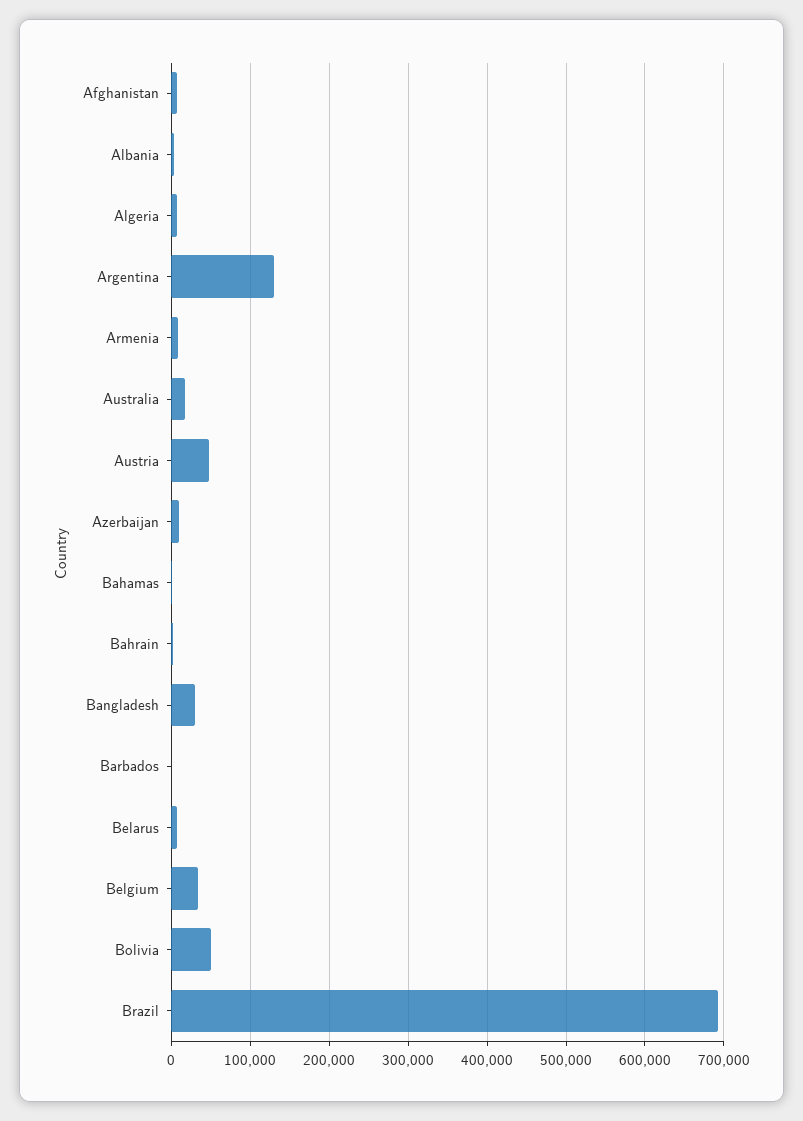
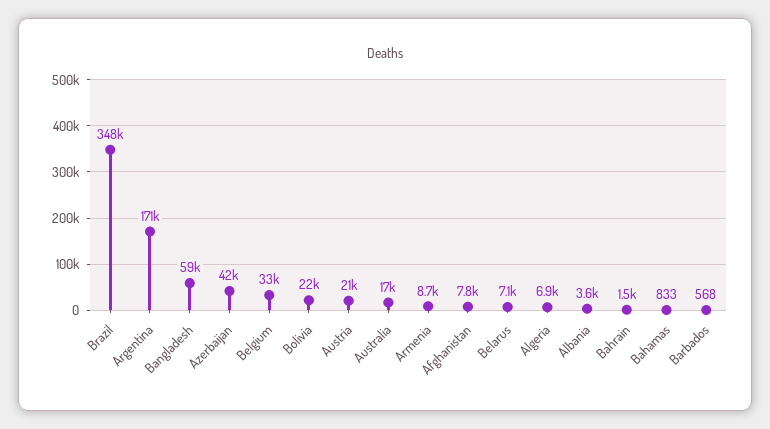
Argentina: 130000 -> 171000
Austria: 50000 -> 21000
Azerbaijan: 10000 -> 42000
Bangladesh: 30000 -> 59000
Bolivia: 50000 -> 22000
Brazil: 690000 -> 348000

